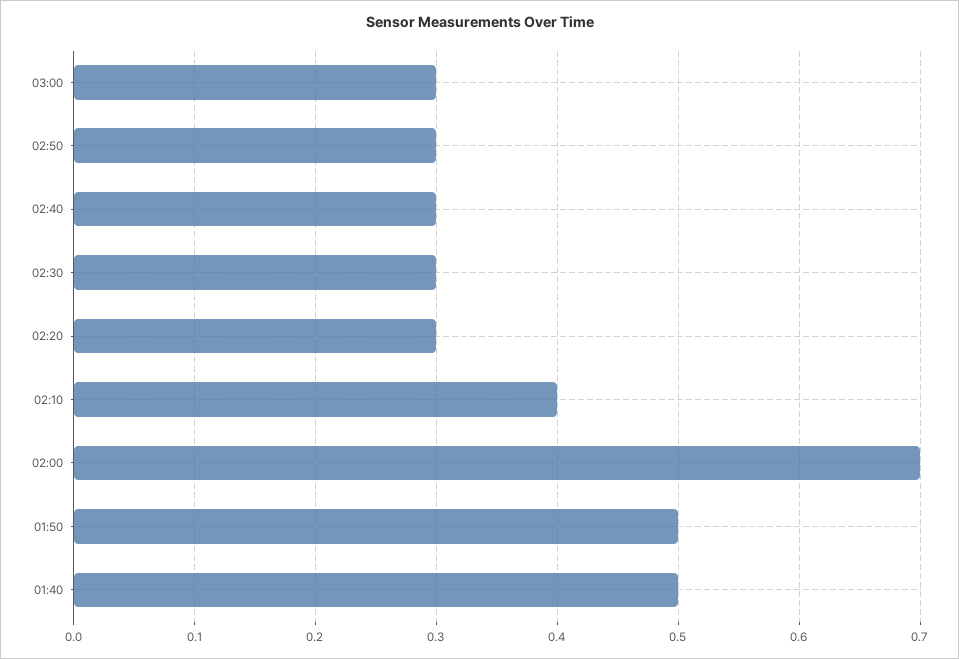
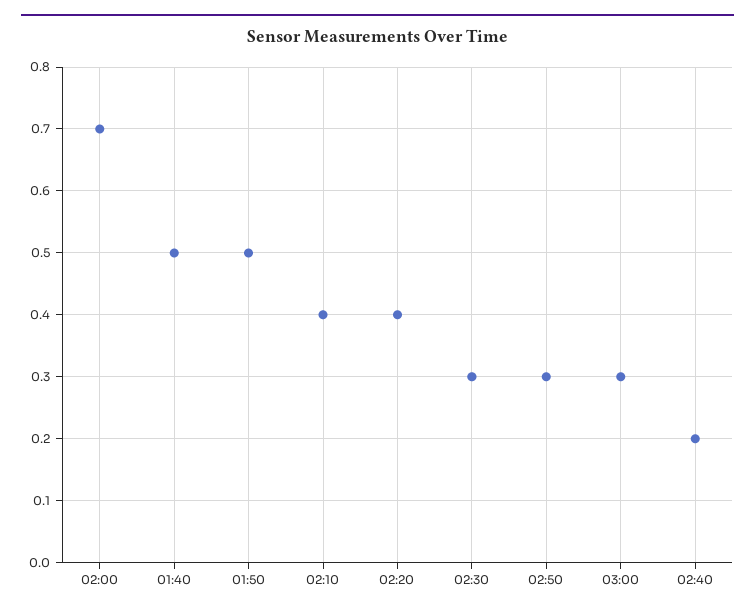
02:40: 0.3 -> 0.2
02:20: 0.3 -> 0.4

